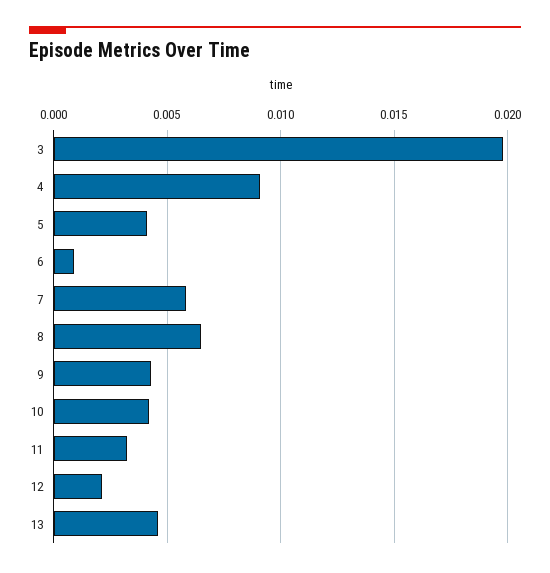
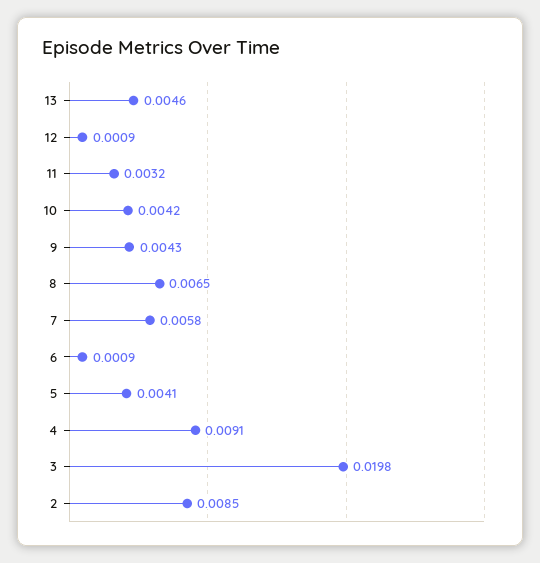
12: 0.002 -> 0.0009
2: none -> 0.0085

